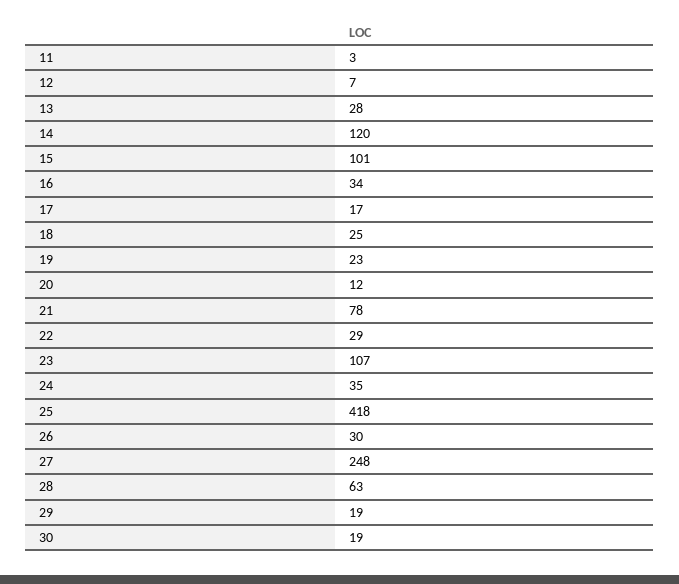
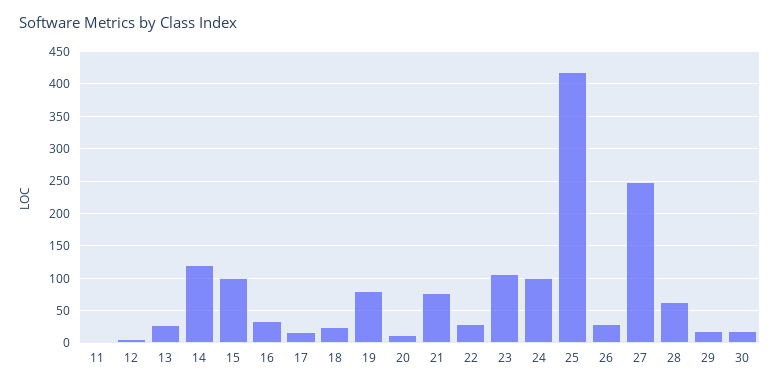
19: 23 -> 80
24: 35 -> 100

